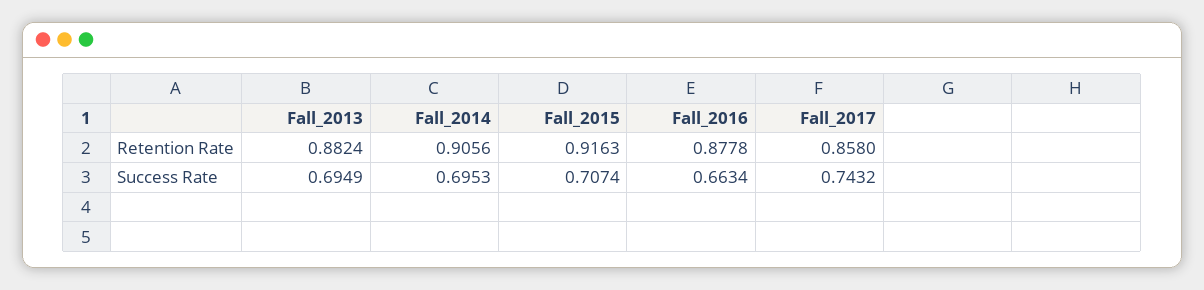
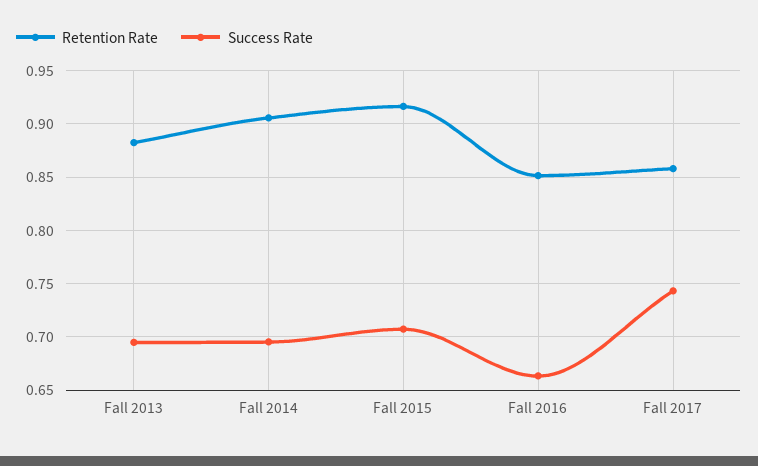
Retention Rate, Fall_2016: 0.8778 -> 0.85

